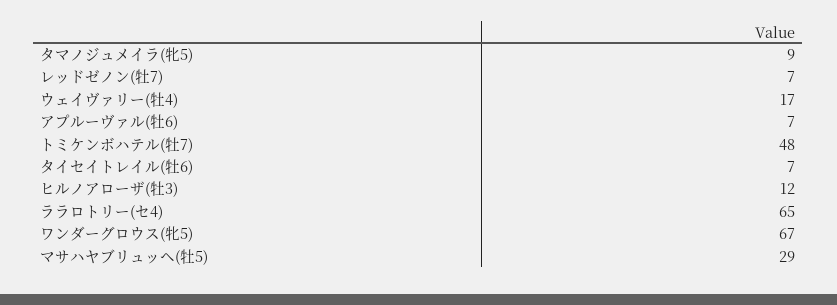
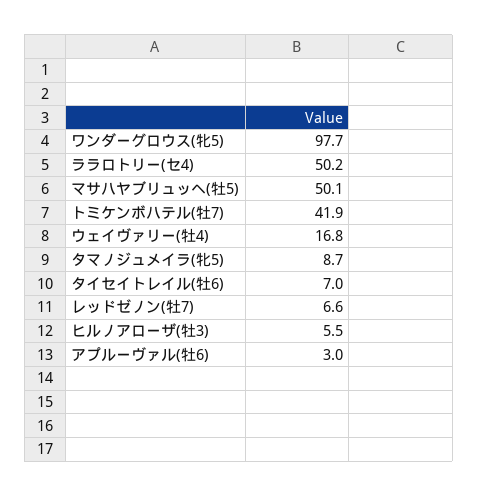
アプルーヴァル(牡6): 7 -> 3
トミケンボハテル(牡7): 48 -> 41.9
ヒルノアローザ(牡3): 12 -> 5.5
ララロトリー(セ4): 65 -> 50.2
ワンダーグロウス(牝5): 67 -> 97.7
マサハヤブリュッヘ(牡5): 29 -> 50.1

